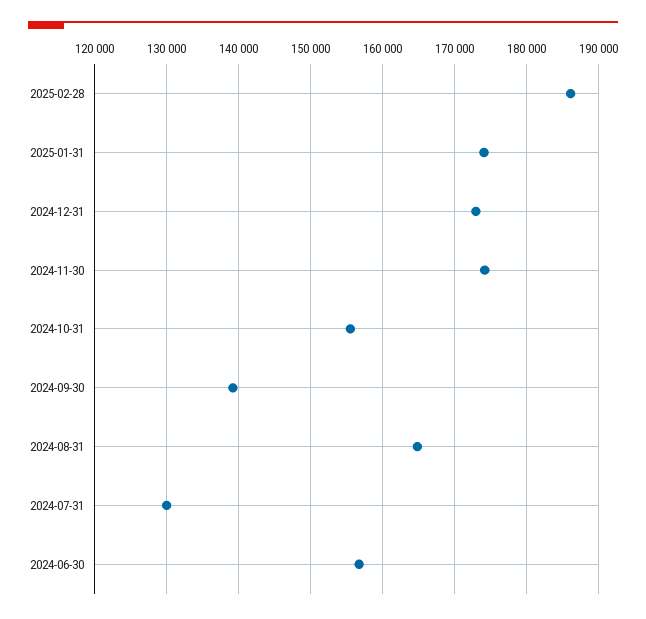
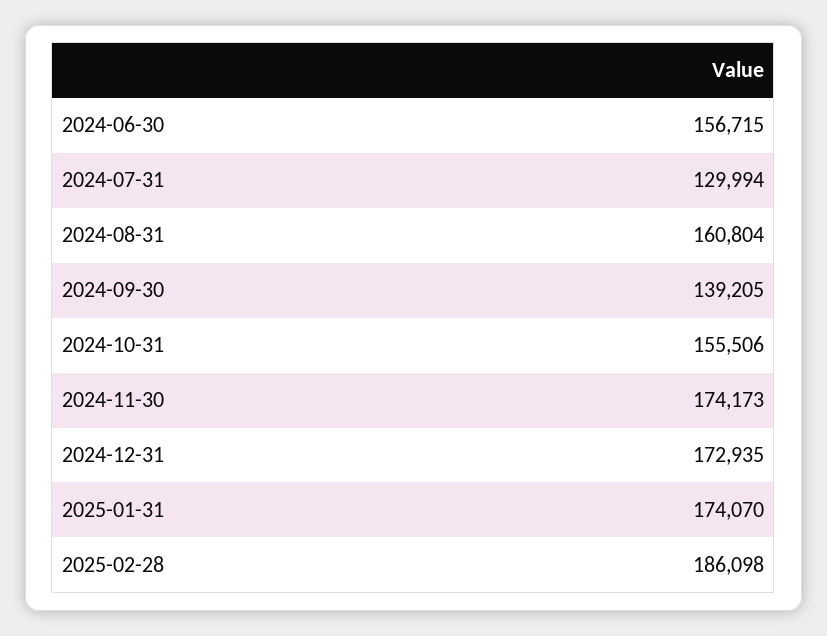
2024-08-31: 165000 -> 160804

